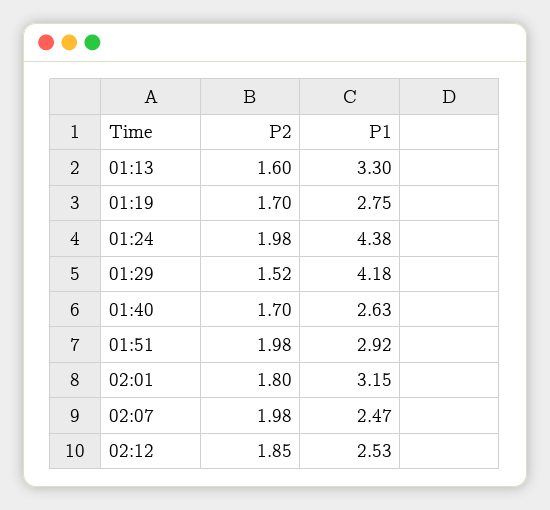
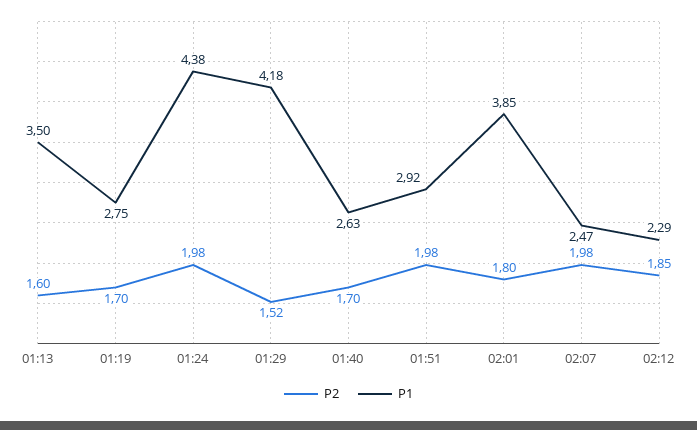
P1, 01:13: 3.3 -> 3.5
P1, 02:01: 3.15 -> 3.85
P1, 02:12: 2.53 -> 2.29

